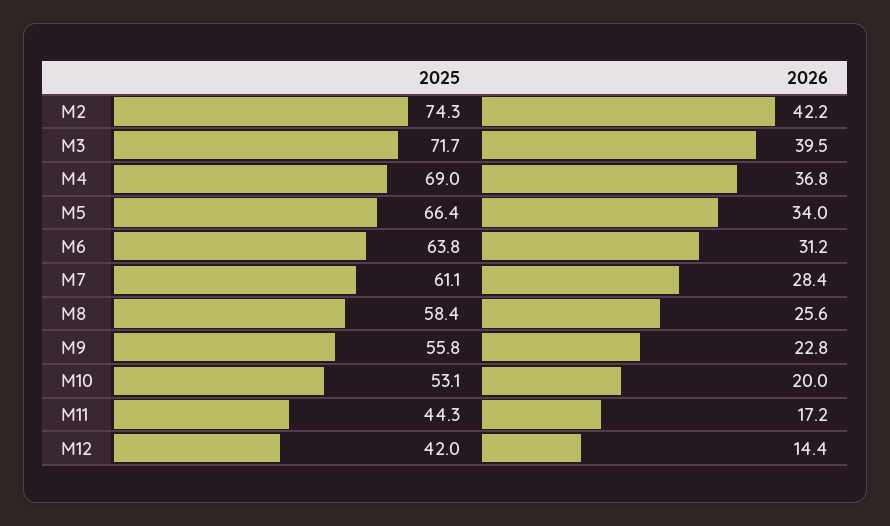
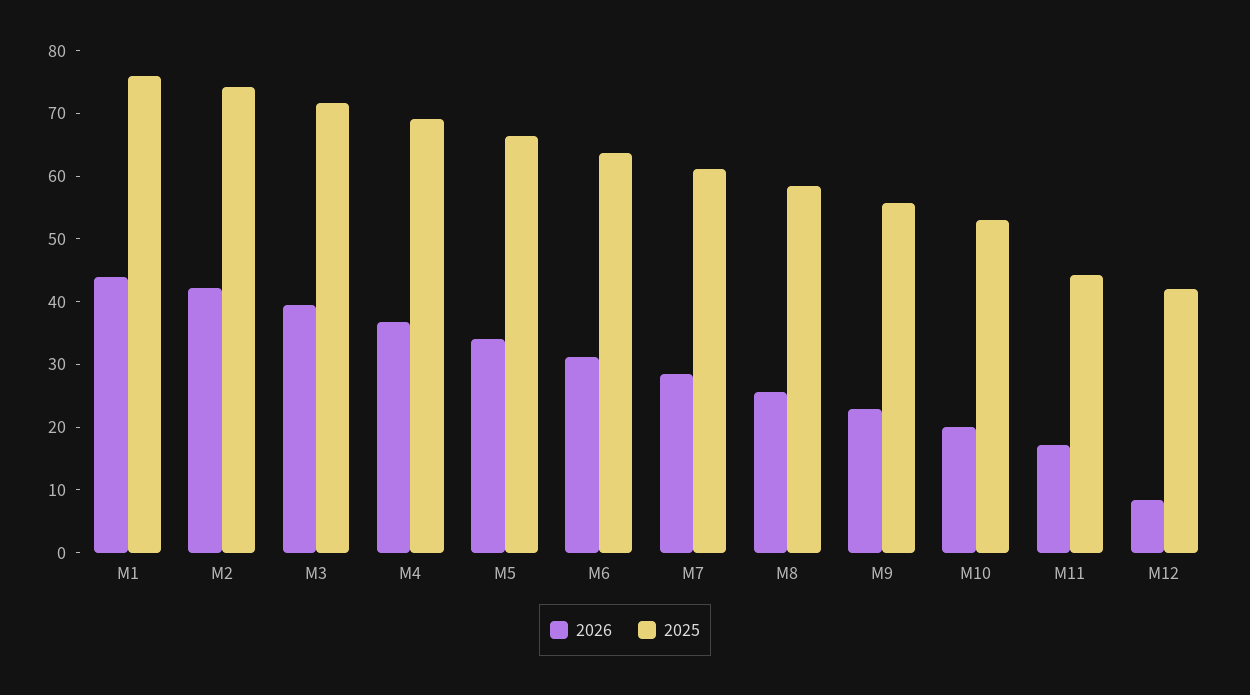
2026, M12: 14.4 -> 8
2026, M1: none -> 44
2025, M1: none -> 76

